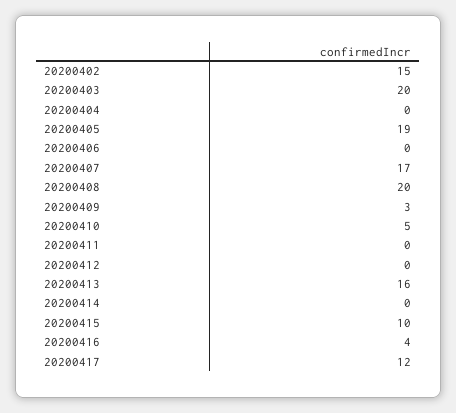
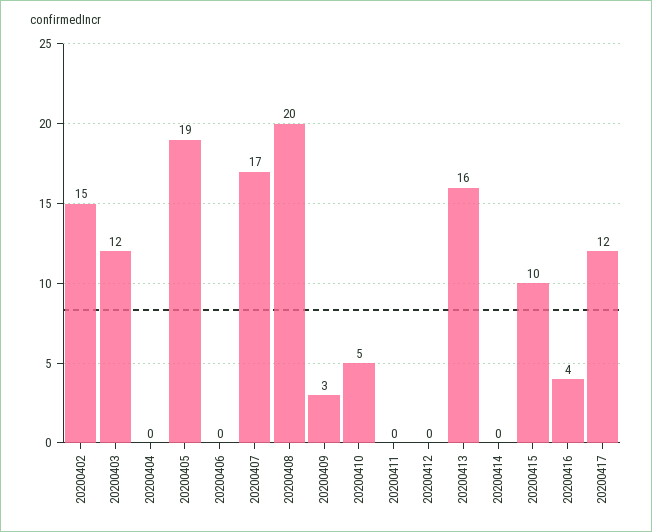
20200403: 20 -> 12

